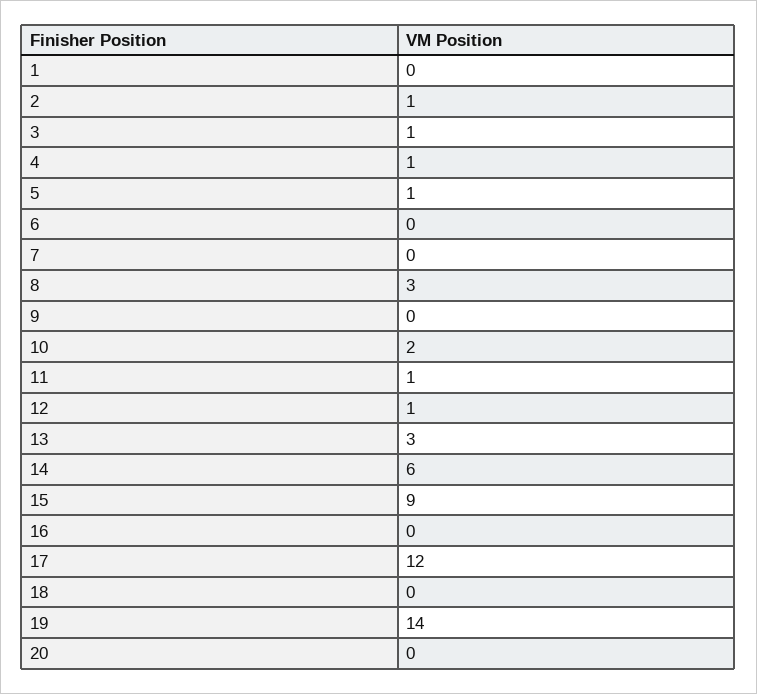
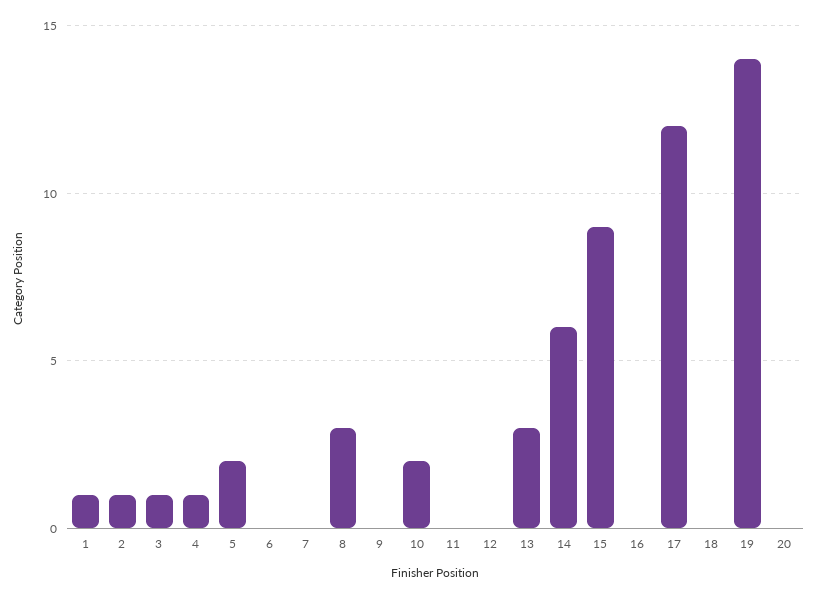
1: 0 -> 1
5: 1 -> 2
11: 1 -> 0
12: 1 -> 0

